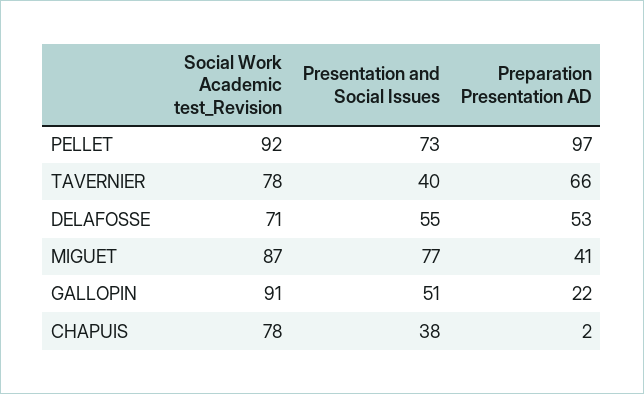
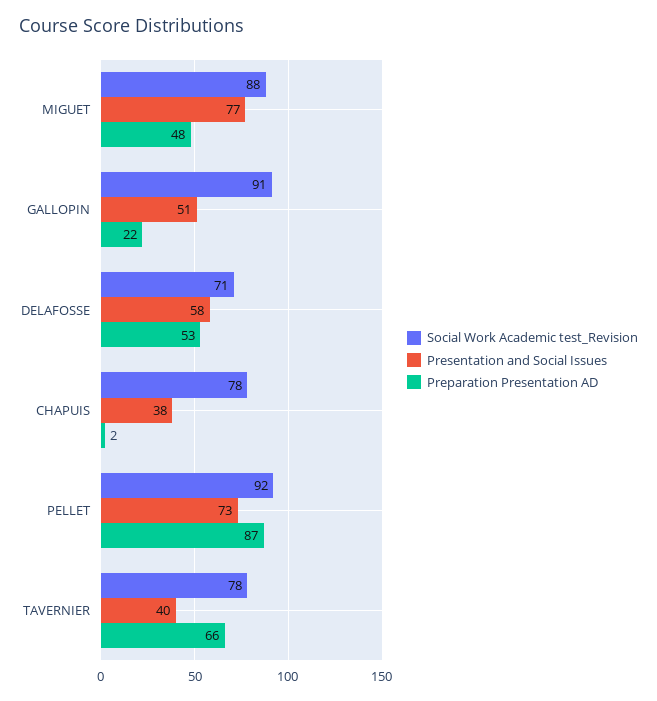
Preparation Presentation AD, PELLET: 97 -> 87
Presentation and Social Issues, DELAFOSSE: 55 -> 58
Social Work Academic test_Revision, MIGUET: 87 -> 88
Preparation Presentation AD, MIGUET: 41 -> 48

